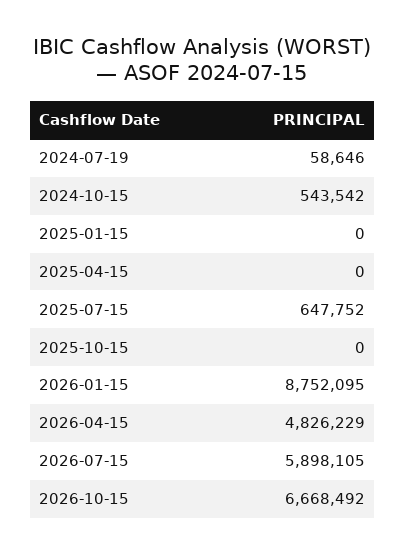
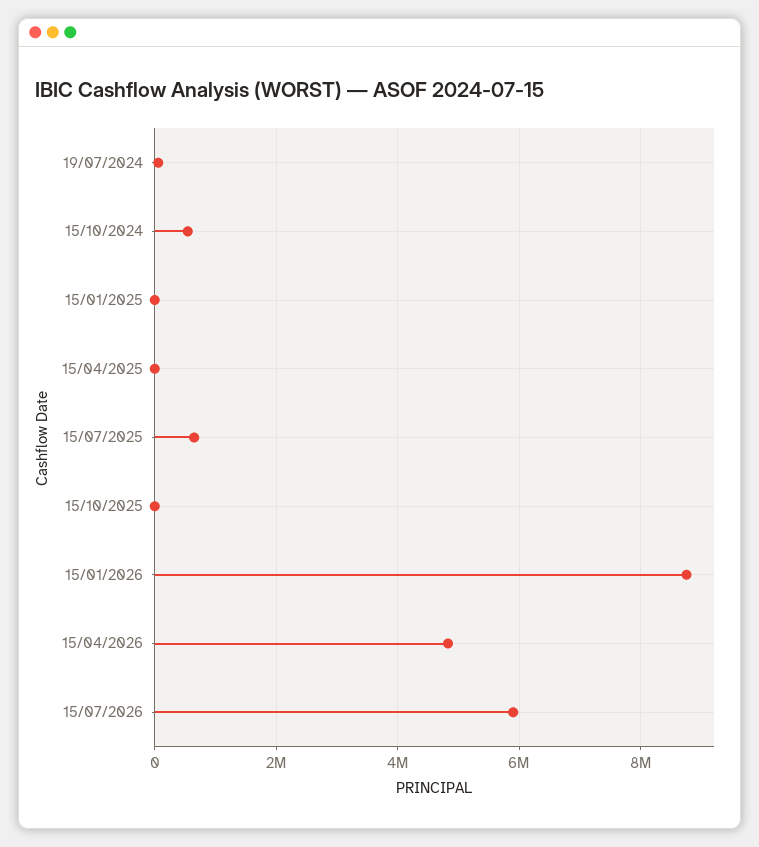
2026-10-15: 6668492 -> none

